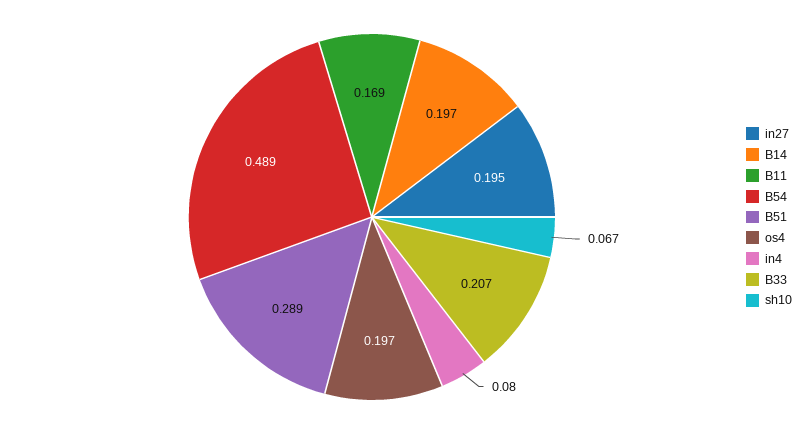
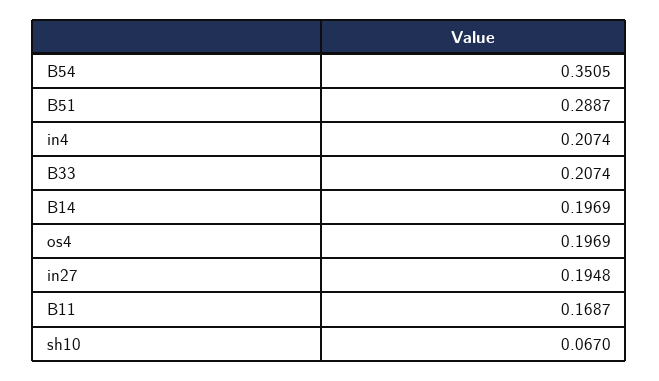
B54: 0.489 -> 0.3505
in4: 0.08 -> 0.2074

